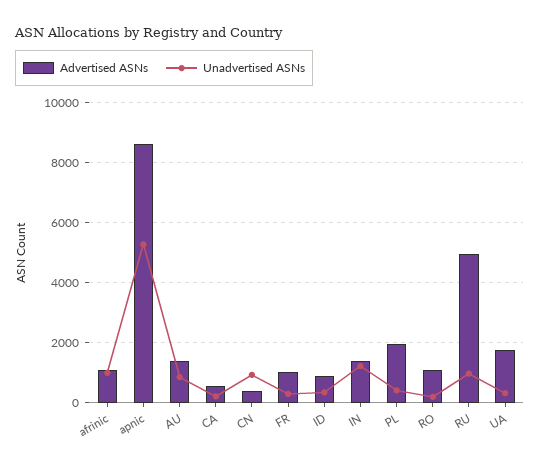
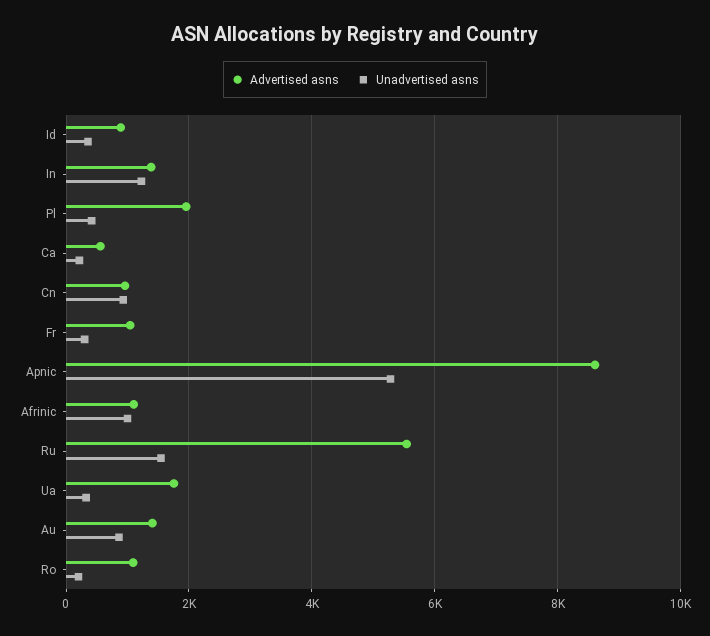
Advertised ASNs, CN: 400 -> 1000
Advertised ASNs, RU: 5000 -> 5600
Unadvertised ASNs, RU: 1000 -> 1600

